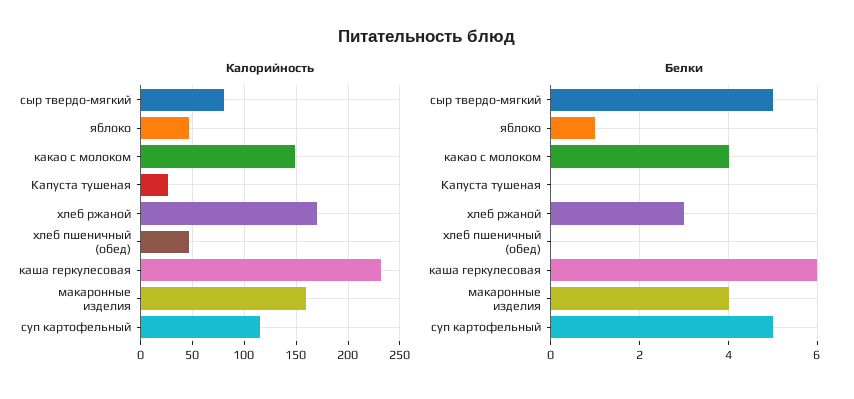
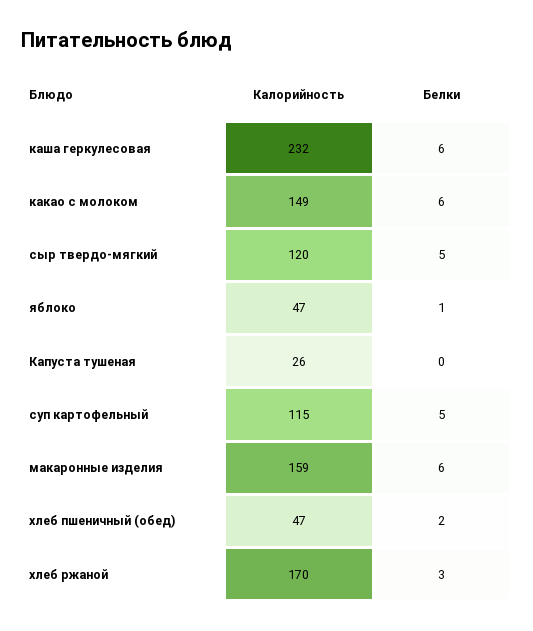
Калорийность, сыр твердо-мягкий: 80 -> 120
Белки, какао с молоком: 4 -> 6
Белки, хлеб пшеничный (обед): 0 -> 2
Белки, макаронные изделия: 4 -> 6

